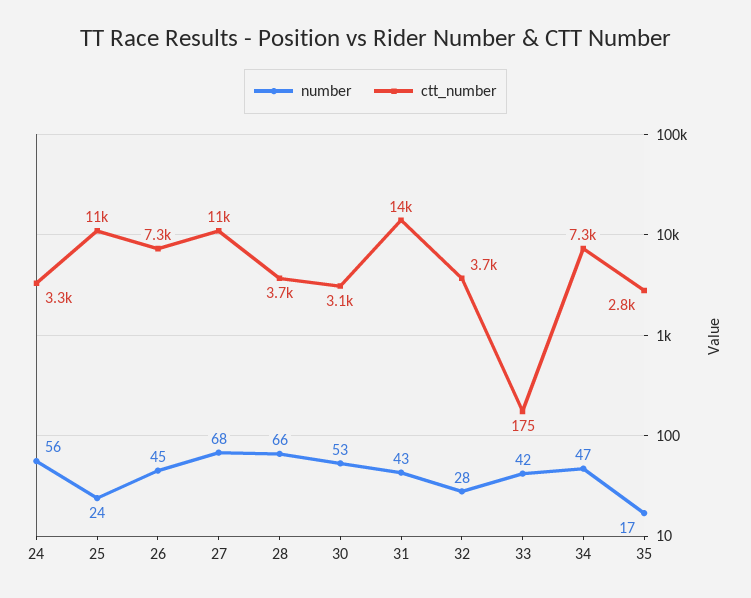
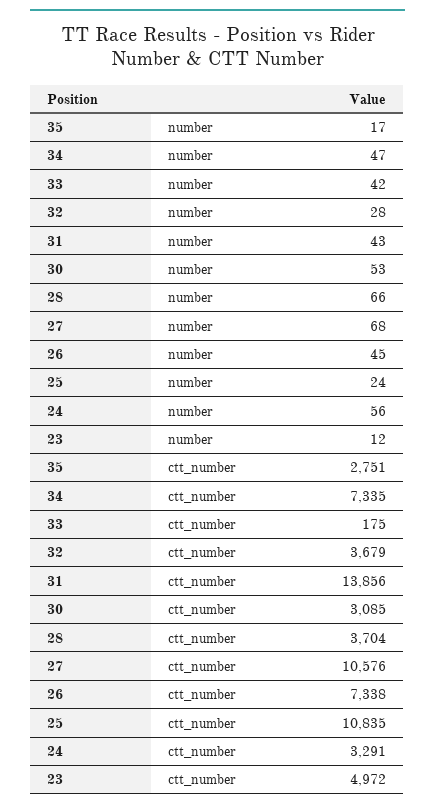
number, 23: none -> 12
ctt_number, 23: none -> 4972

